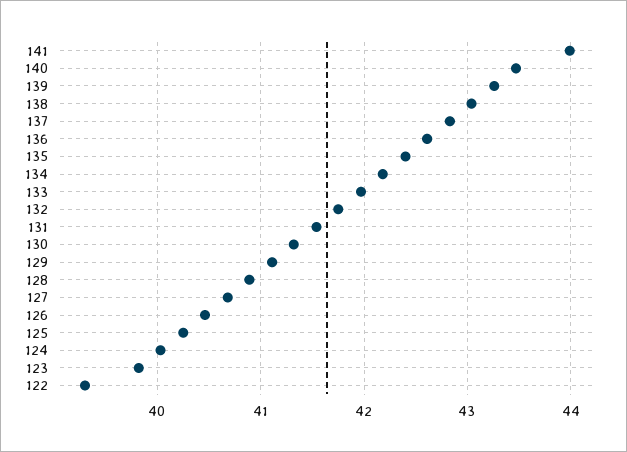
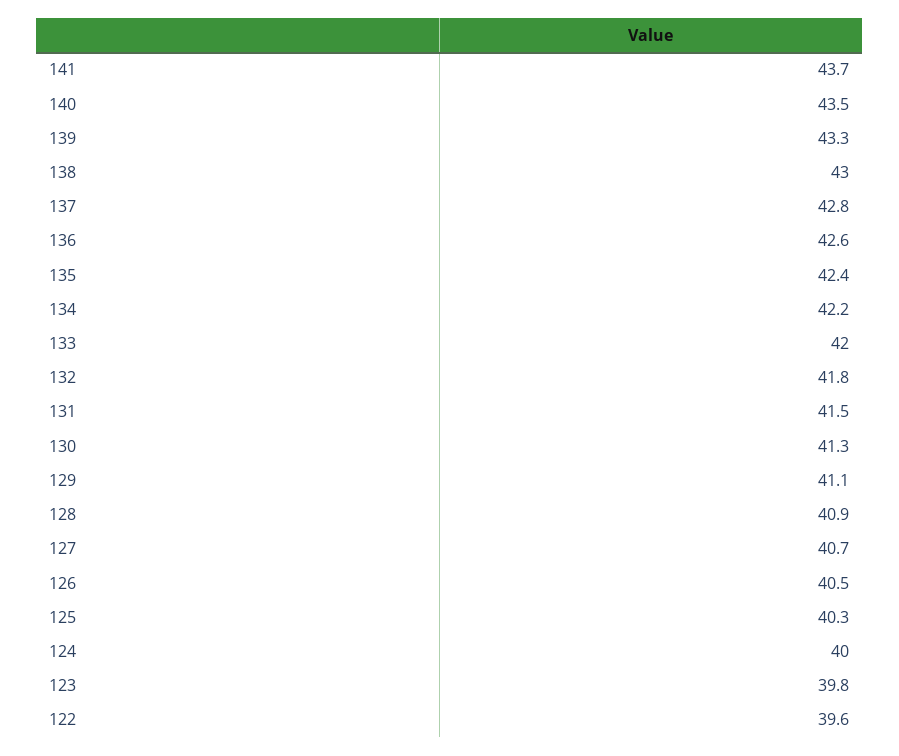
141: 44 -> 43.7
122: 39.3 -> 39.6

